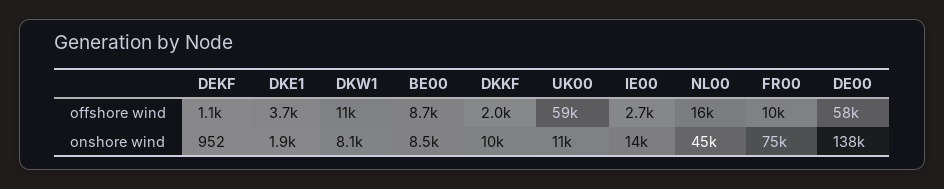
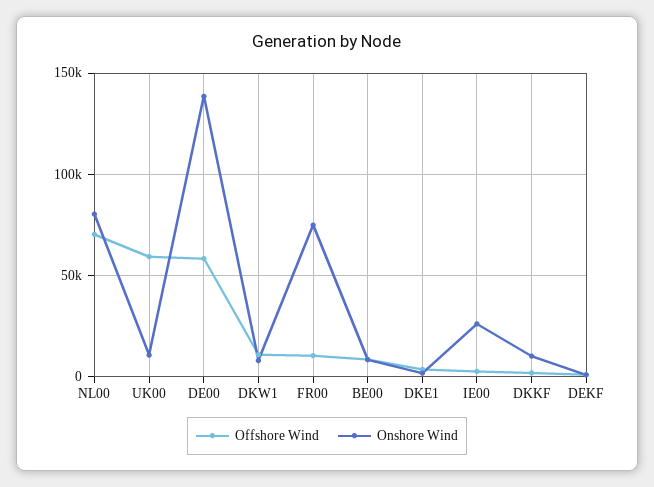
offshore wind, NL00: 16000 -> 70000
onshore wind, IE00: 14000 -> 25000
onshore wind, NL00: 45000 -> 80000

